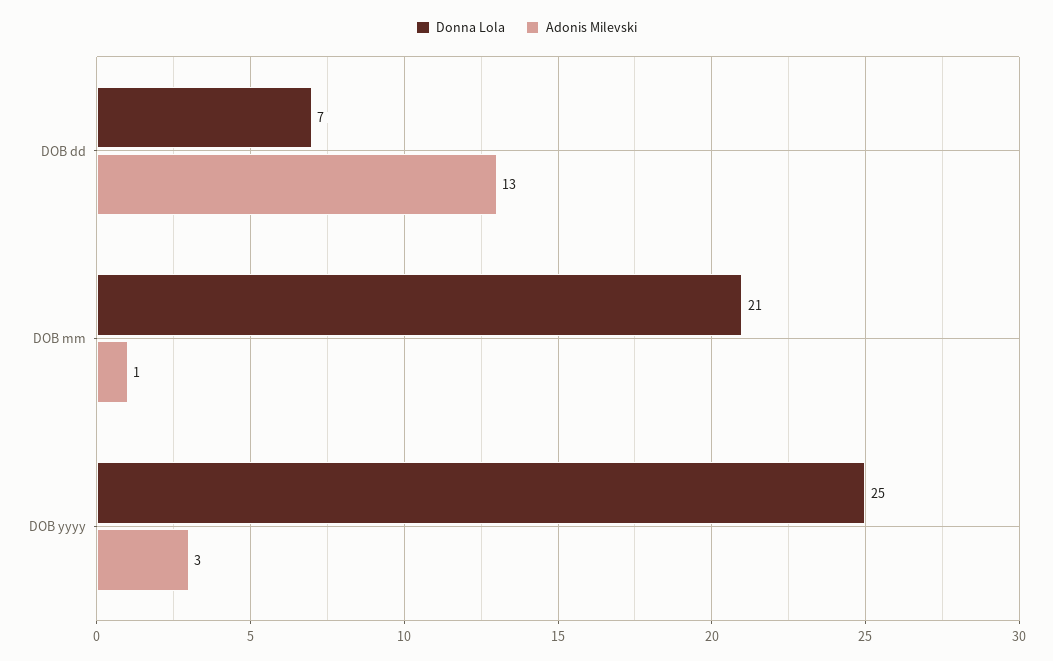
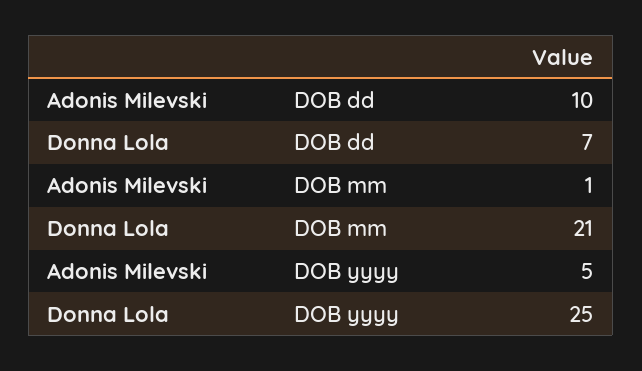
Adonis Milevski, DOB dd: 13 -> 10
Adonis Milevski, DOB yyyy: 3 -> 5

